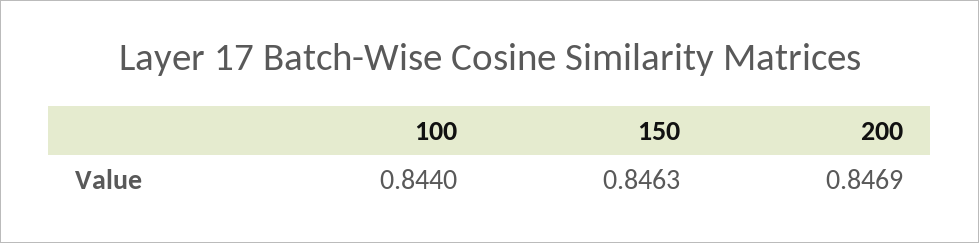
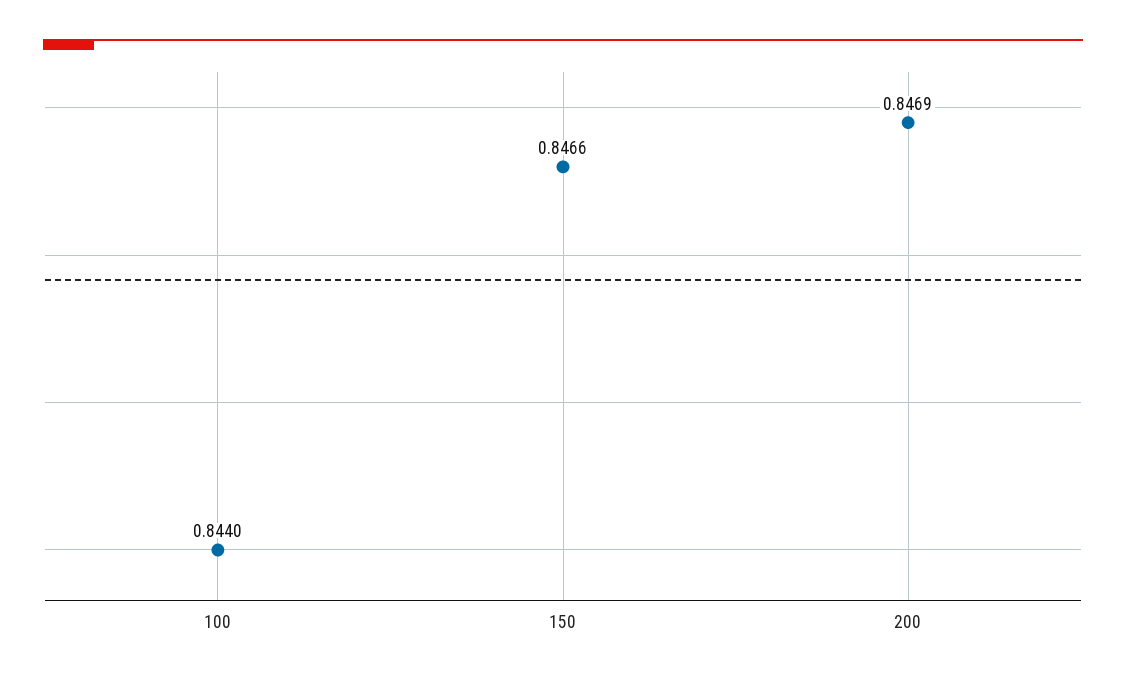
150: 0.8463 -> 0.8466

